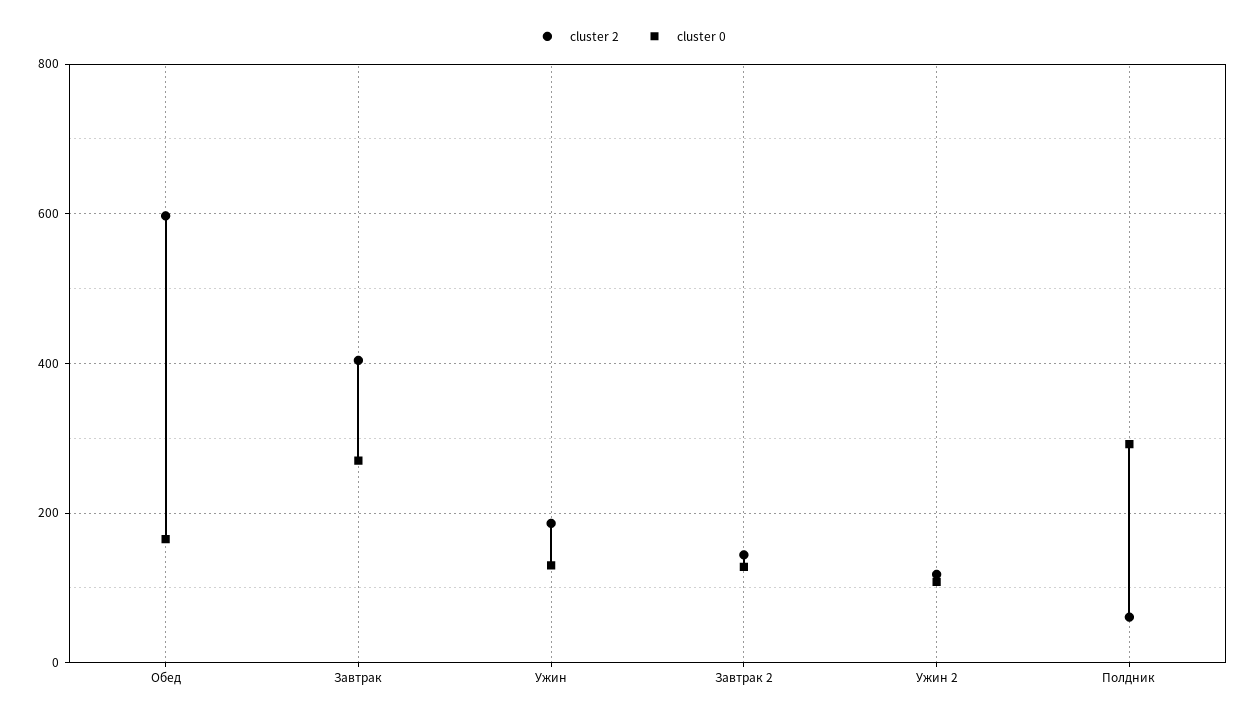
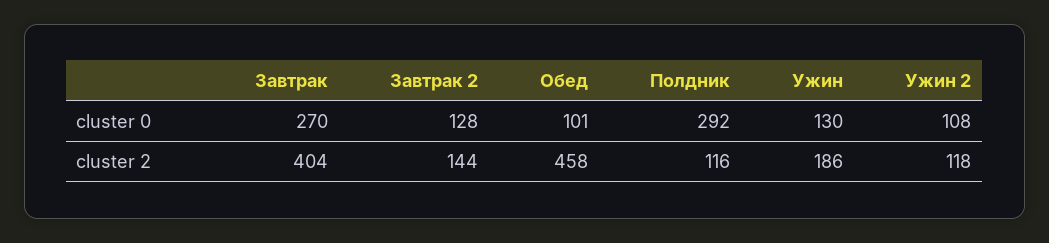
cluster 2, Обед: 600 -> 458
cluster 0, Обед: 160 -> 101
cluster 2, Полдник: 60 -> 116

